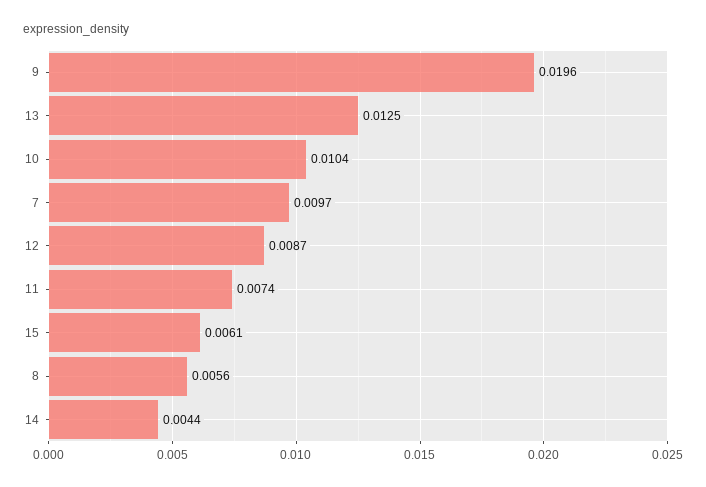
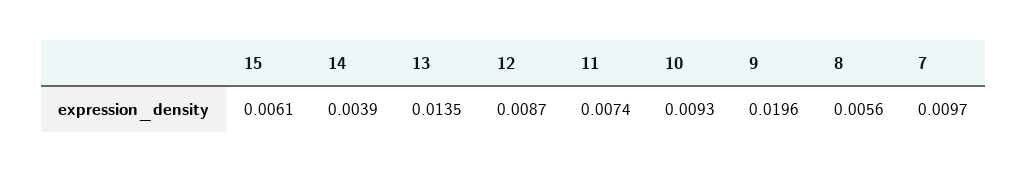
13: 0.0125 -> 0.0135
10: 0.0104 -> 0.0093
14: 0.0044 -> 0.0039

